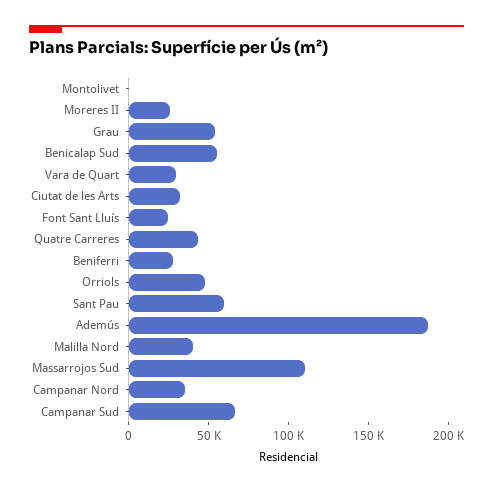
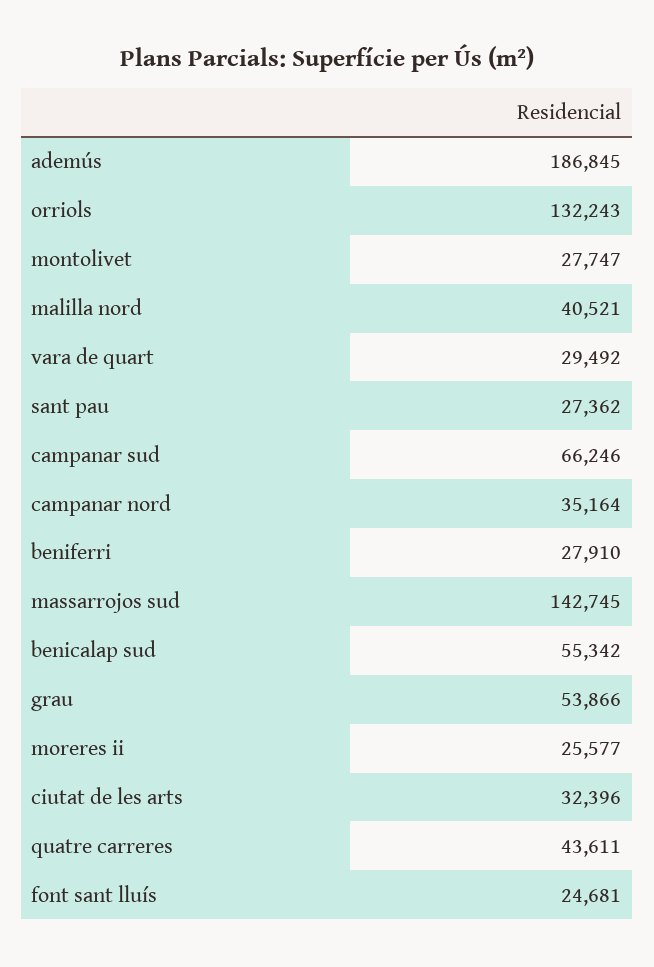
Montolivet: 0 -> 27747
Orriols: 50000 -> 132243
Sant Pau: 60000 -> 27362
Massarrojos Sud: 110000 -> 142745

